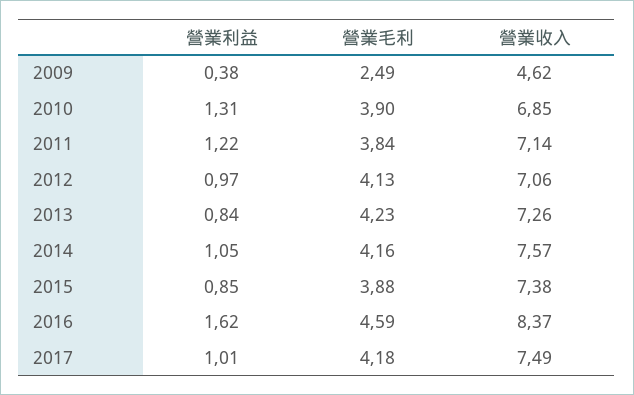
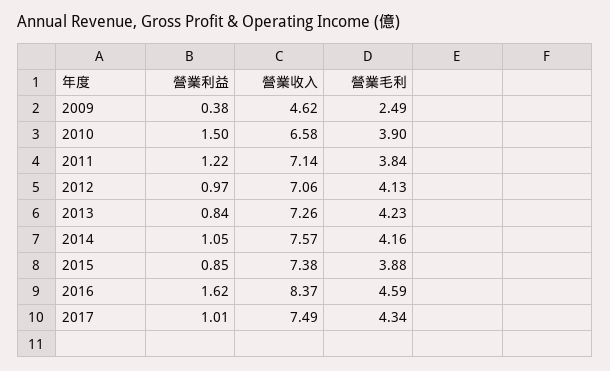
營業利益, 2010: 1.31 -> 1.5
營業收入, 2010: 6.85 -> 6.58
營業毛利, 2017: 4.18 -> 4.34

